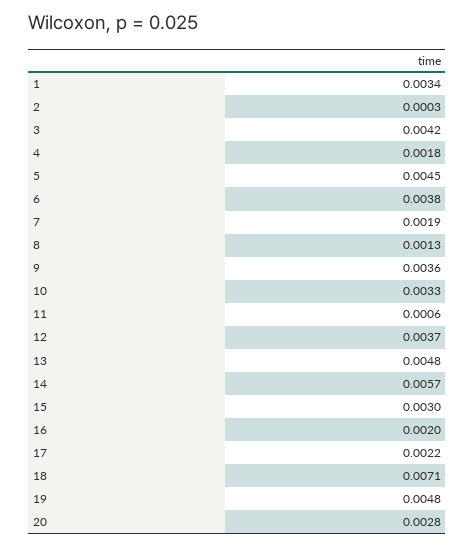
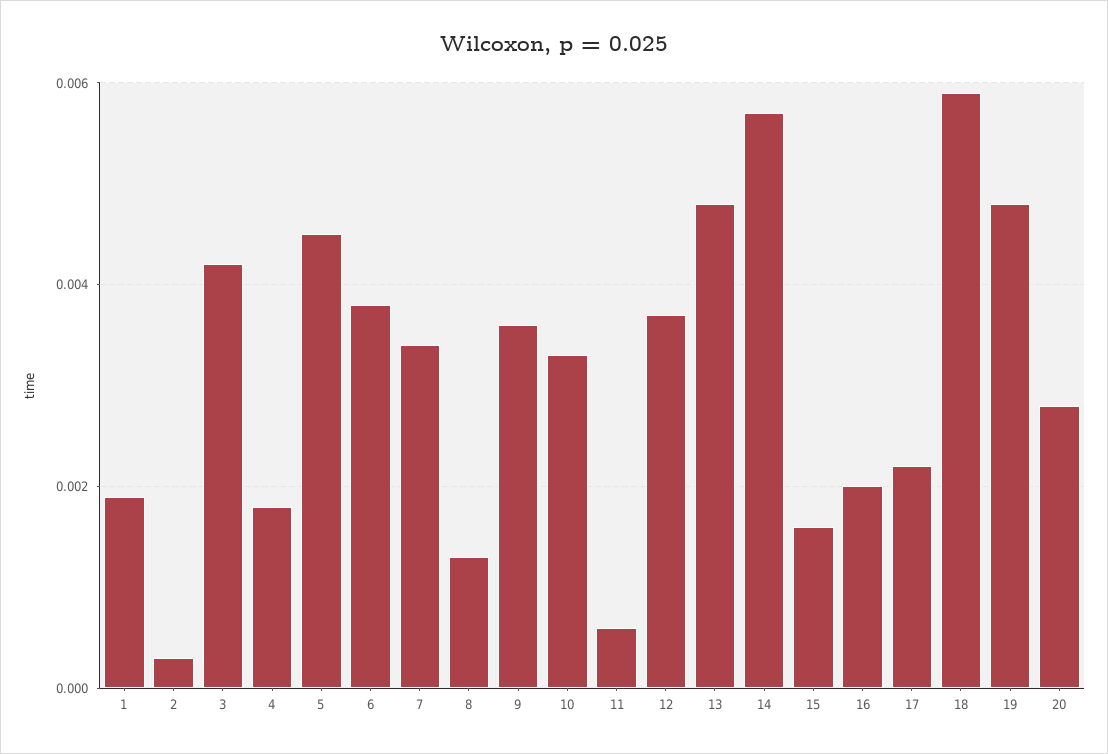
1: 0.0034 -> 0.002
7: 0.0019 -> 0.0035
15: 0.003 -> 0.0015
18: 0.0071 -> 0.006

